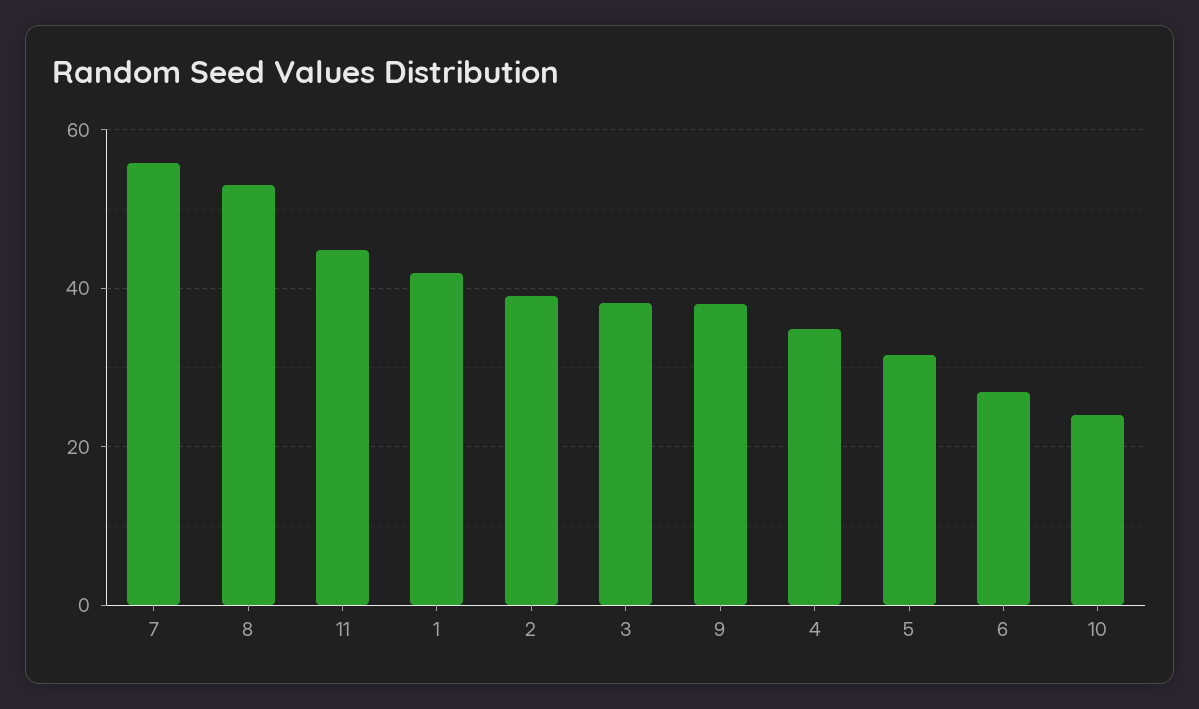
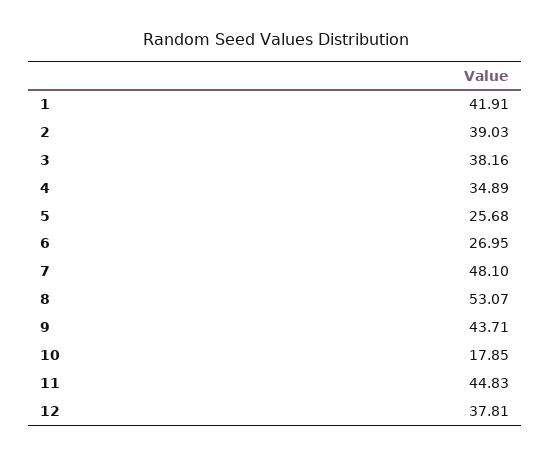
7: 56 -> 48.1
9: 38 -> 43.71
5: 32 -> 25.68
10: 24 -> 17.85
12: none -> 37.81

